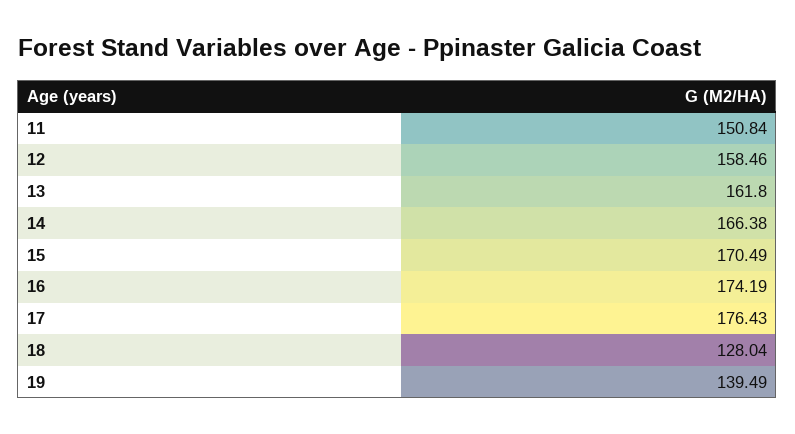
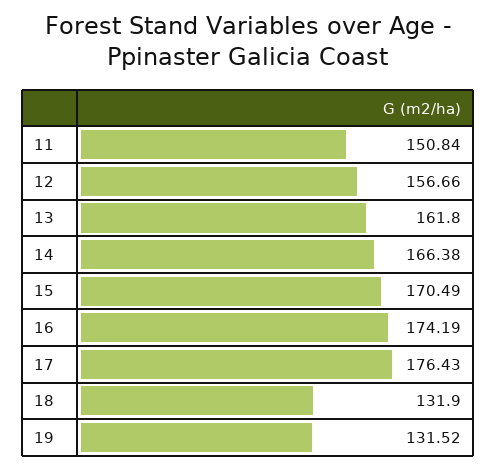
12: 158.46 -> 156.66
18: 128.04 -> 131.9
19: 139.49 -> 131.52

